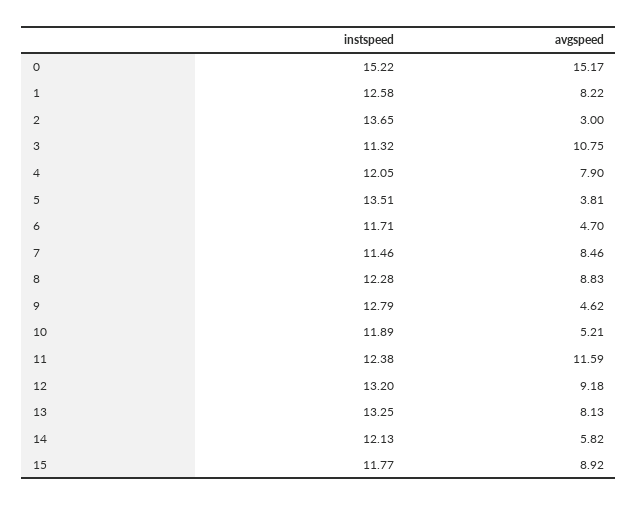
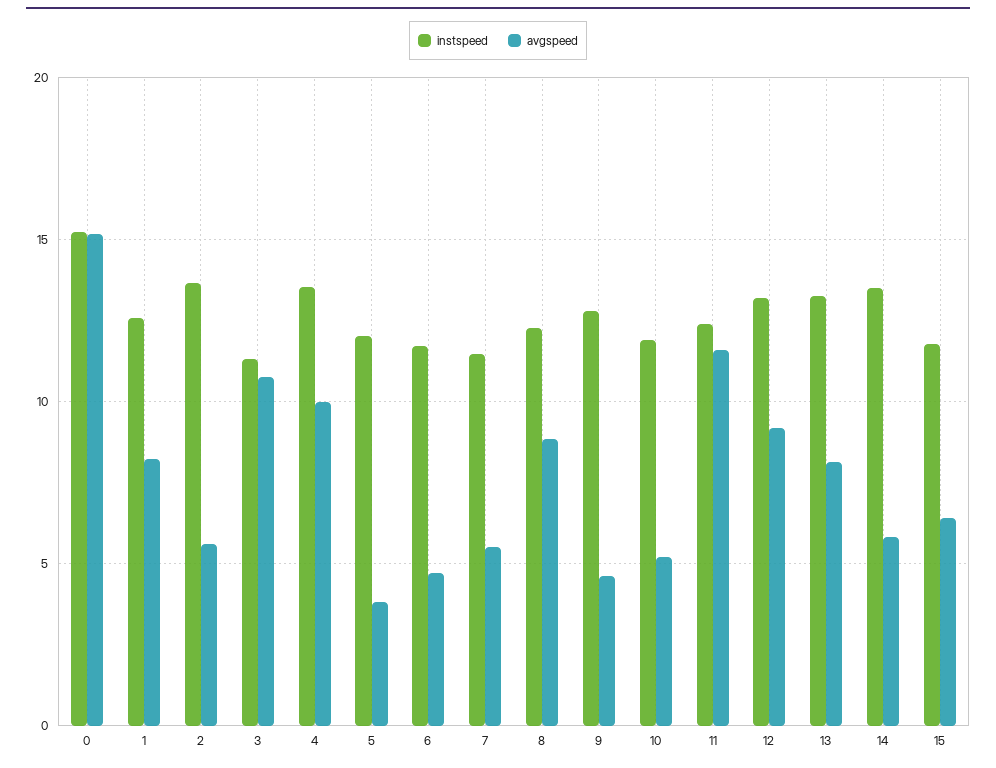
avgspeed, 2: 3 -> 5.5
instspeed, 4: 12.05 -> 13.5
avgspeed, 4: 7.9 -> 10
instspeed, 5: 13.51 -> 12
avgspeed, 7: 8.46 -> 5.5
instspeed, 14: 12.13 -> 13.5
avgspeed, 15: 8.92 -> 6.5

